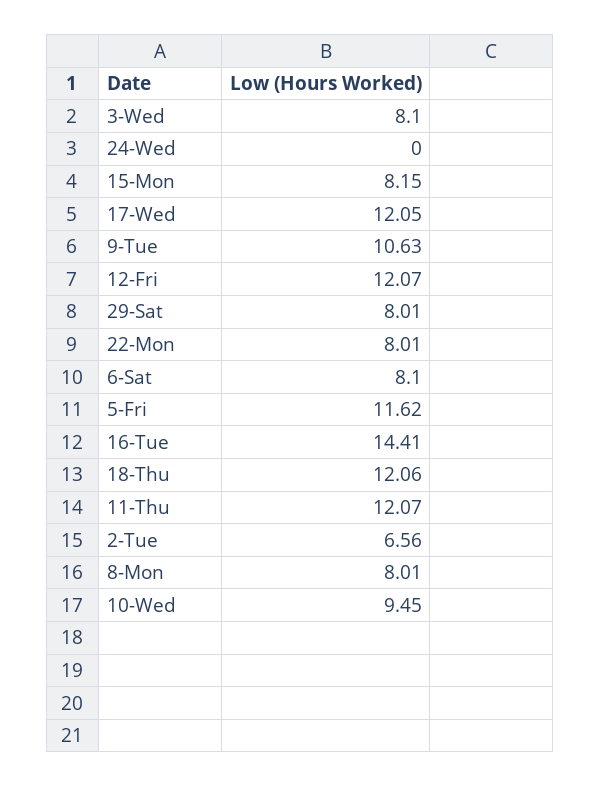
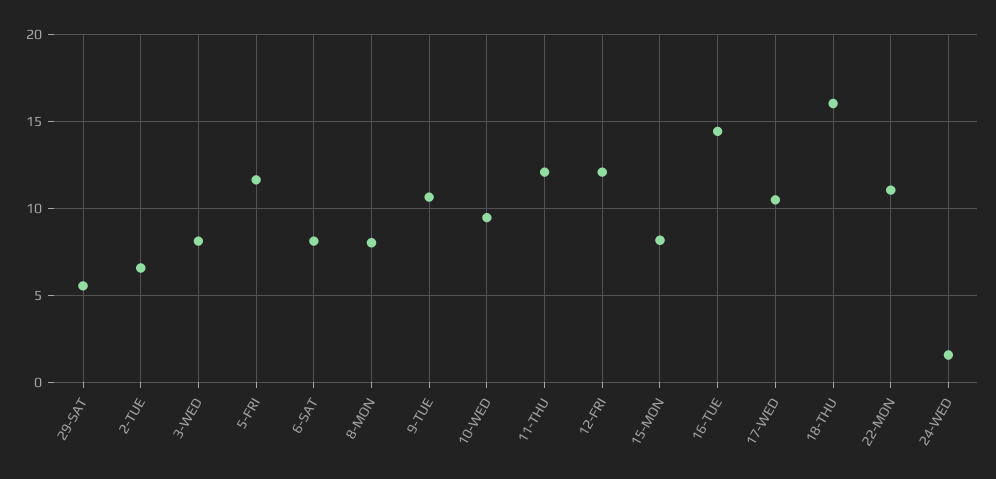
24-Wed: 0 -> 1.5
17-Wed: 12.05 -> 10.5
29-Sat: 8.01 -> 5.5
22-Mon: 8.01 -> 11
18-Thu: 12.06 -> 16

